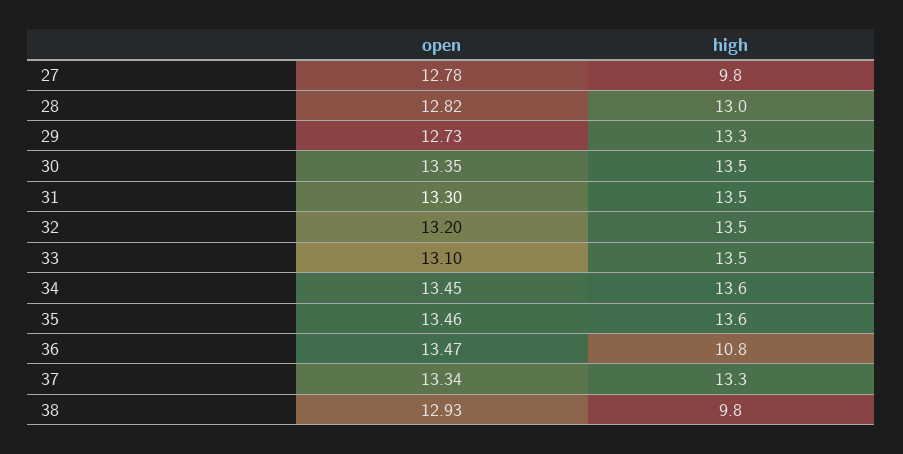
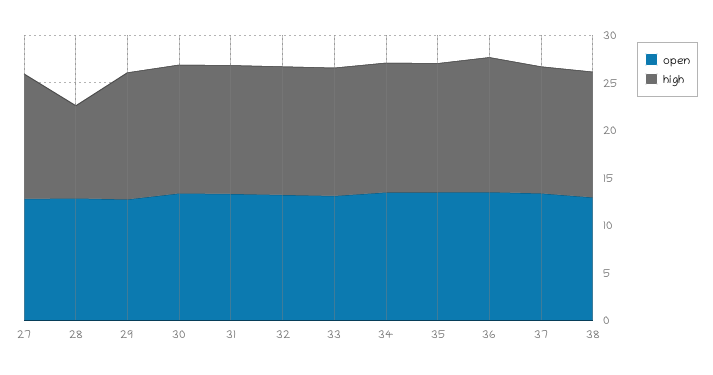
high, 27: 9.8 -> 13
high, 28: 13 -> 10
high, 36: 10.8 -> 14
high, 38: 9.8 -> 13

